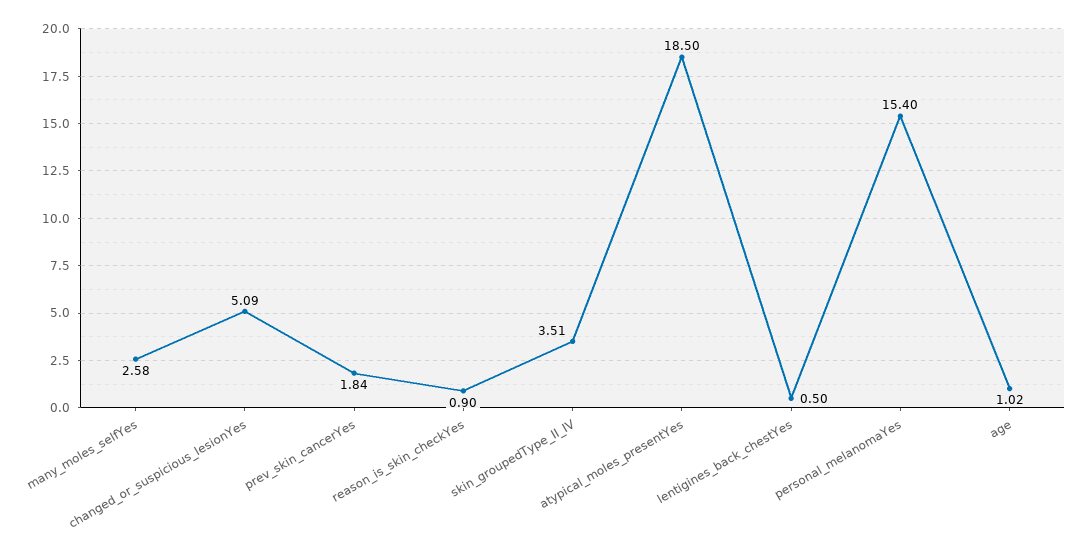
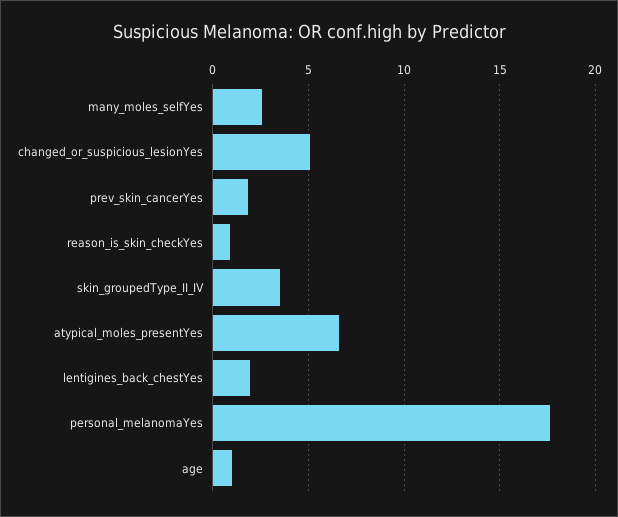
atypical_moles_presentYes: 18.5 -> 6.5
lentigines_back_chestYes: 0.5 -> 2
personal_melanomaYes: 15.4 -> 17.5

